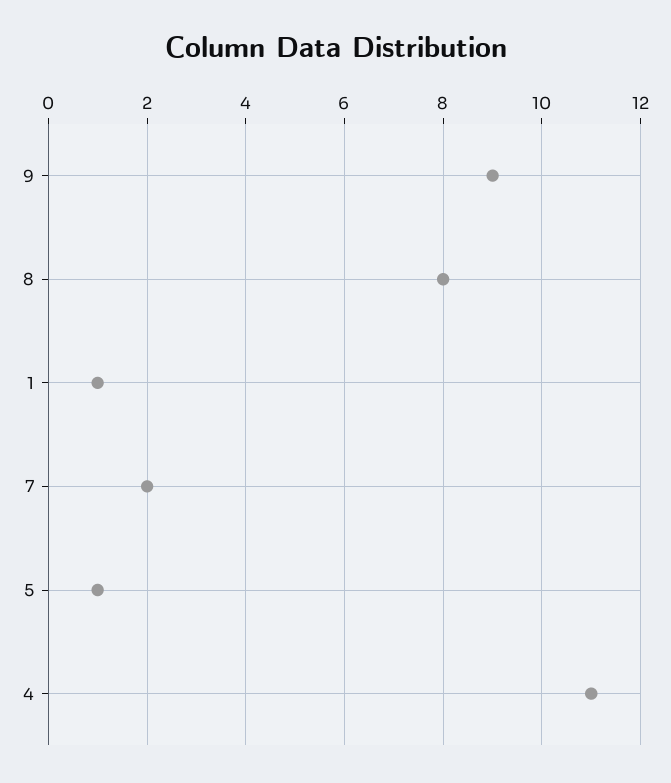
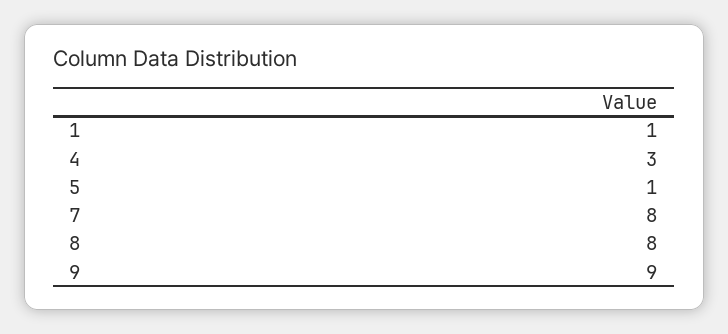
7: 2 -> 8
4: 11 -> 3

